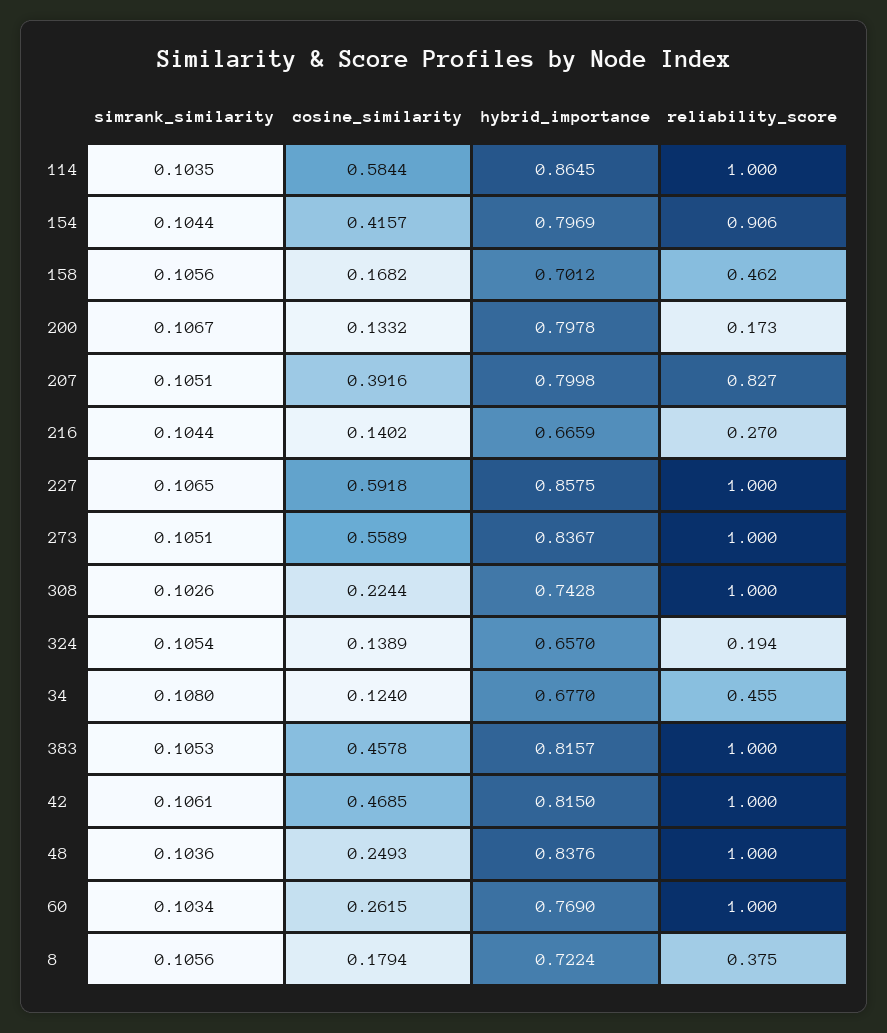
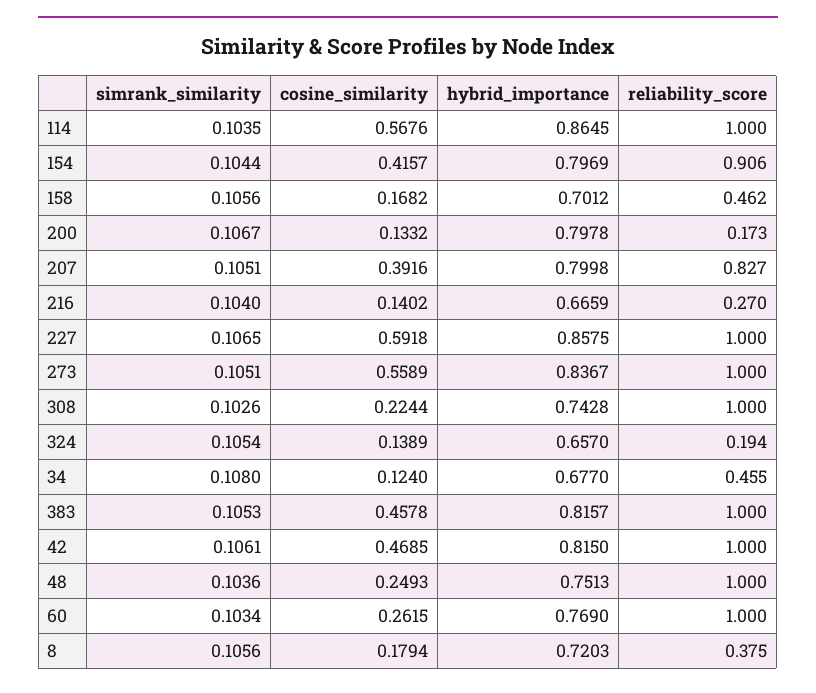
cosine_similarity, 114: 0.5844 -> 0.5676
simrank_similarity, 216: 0.1044 -> 0.104
hybrid_importance, 48: 0.8376 -> 0.7513
hybrid_importance, 8: 0.7224 -> 0.7203

